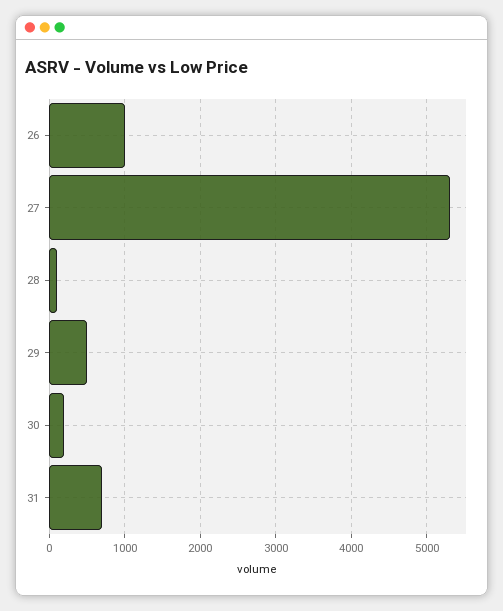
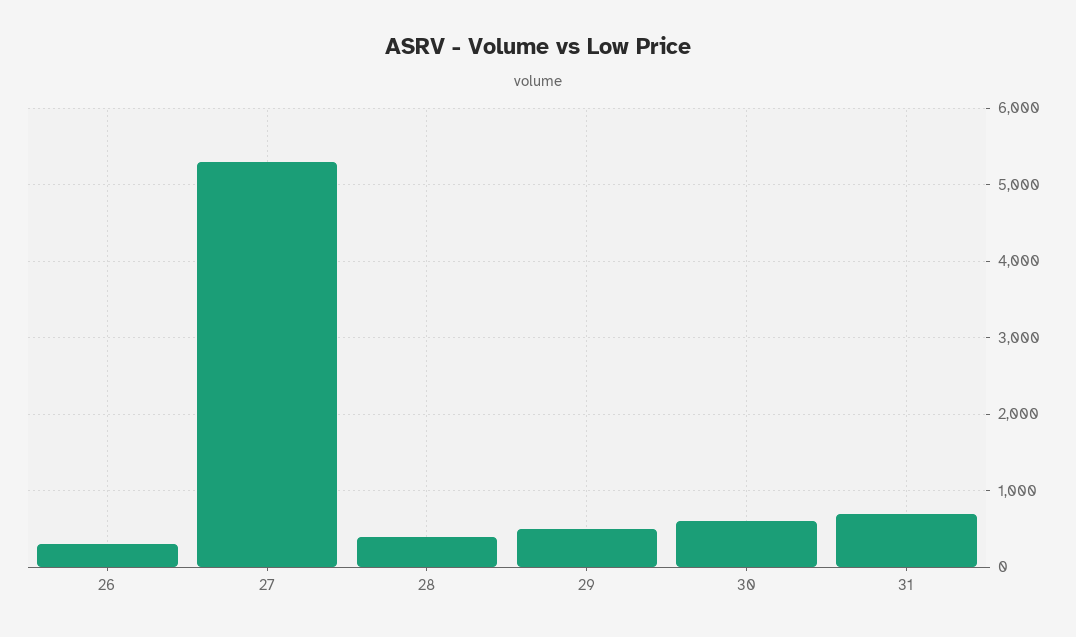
26: 1000 -> 300
28: 100 -> 400
30: 200 -> 600

